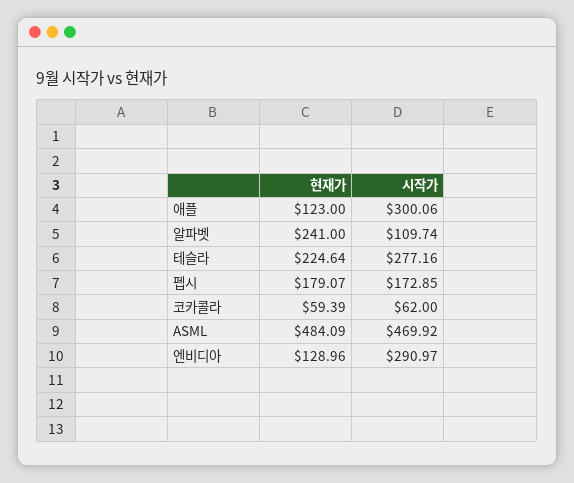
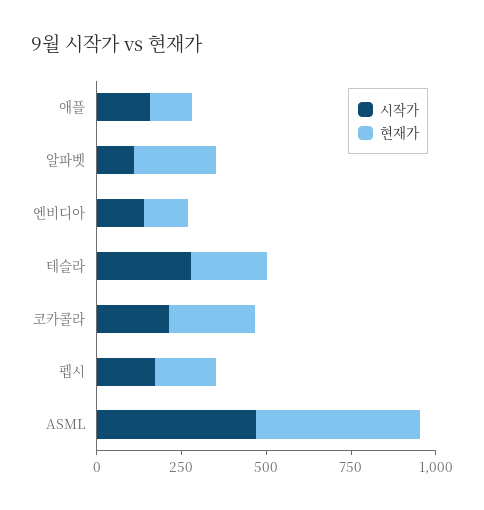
시작가, 애플: 300.06 -> 150
현재가, 코카콜라: 59.39 -> 250
시작가, 코카콜라: 62 -> 200
시작가, 엔비디아: 290.97 -> 150

